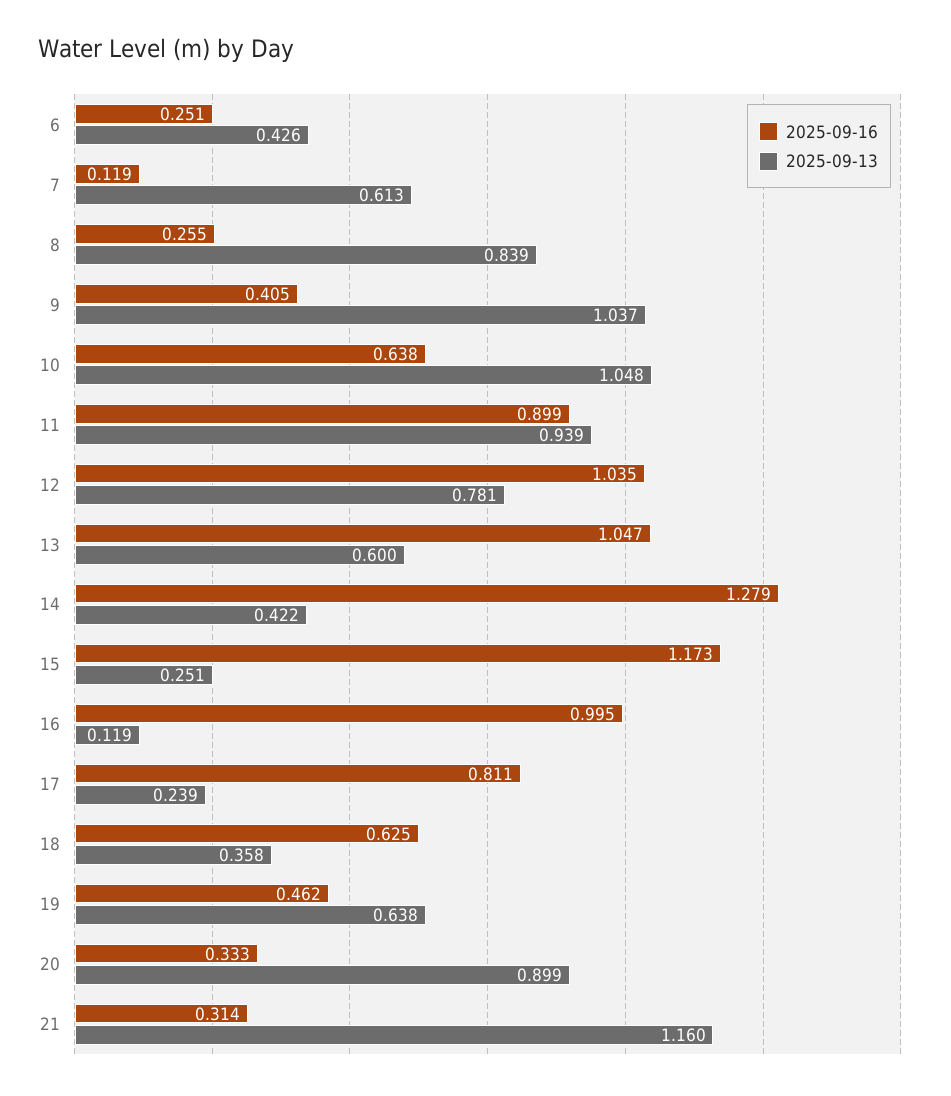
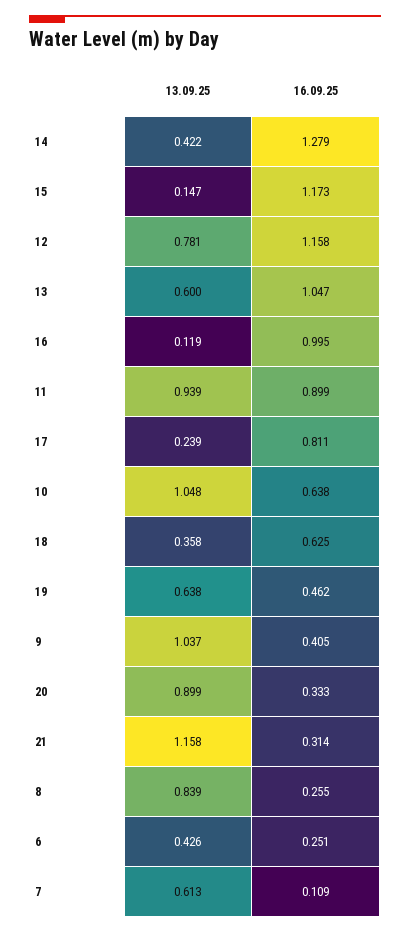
2025-09-16, 7: 0.119 -> 0.109
2025-09-16, 12: 1.035 -> 1.158
2025-09-13, 15: 0.251 -> 0.147
2025-09-13, 21: 1.16 -> 1.158

